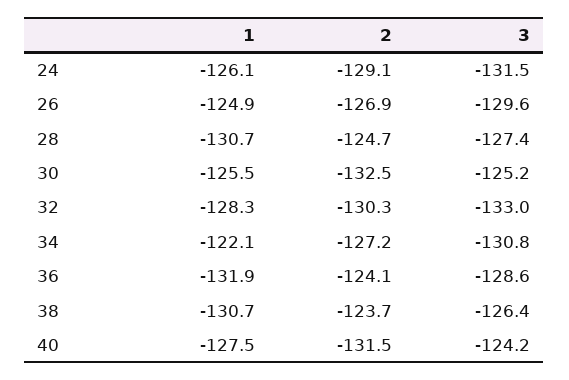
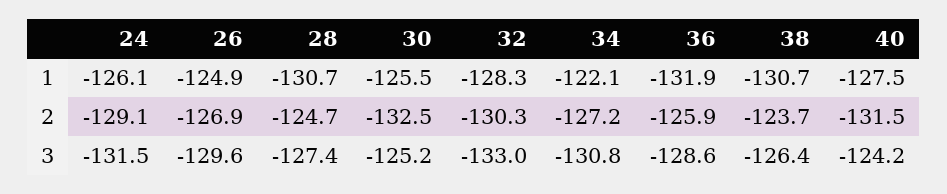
2, 36: -124.1 -> -125.9

